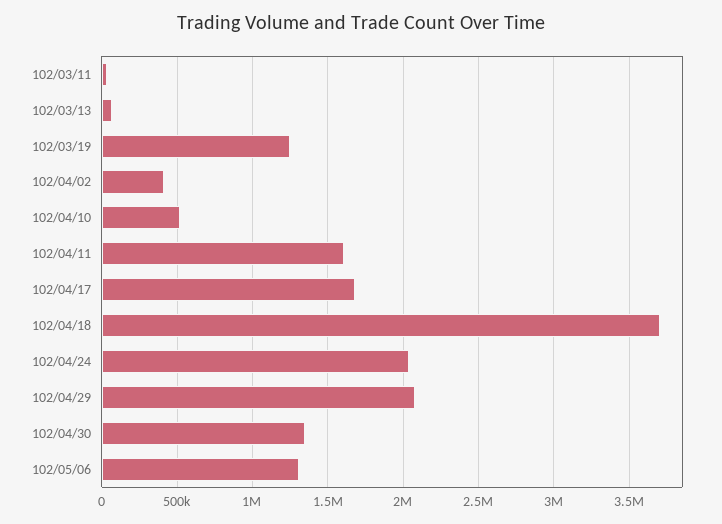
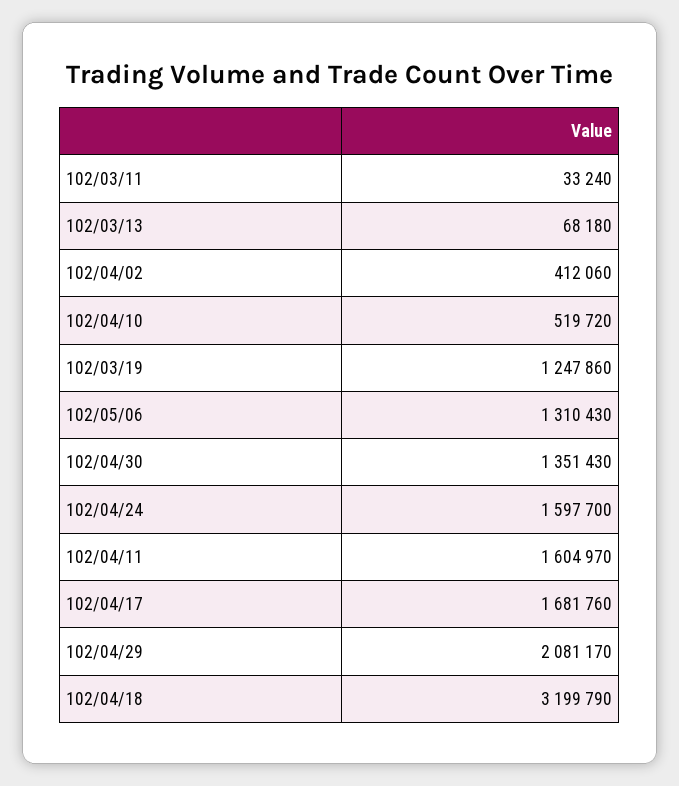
102/04/18: 3700000 -> 3199790
102/04/24: 2050000 -> 1597700

